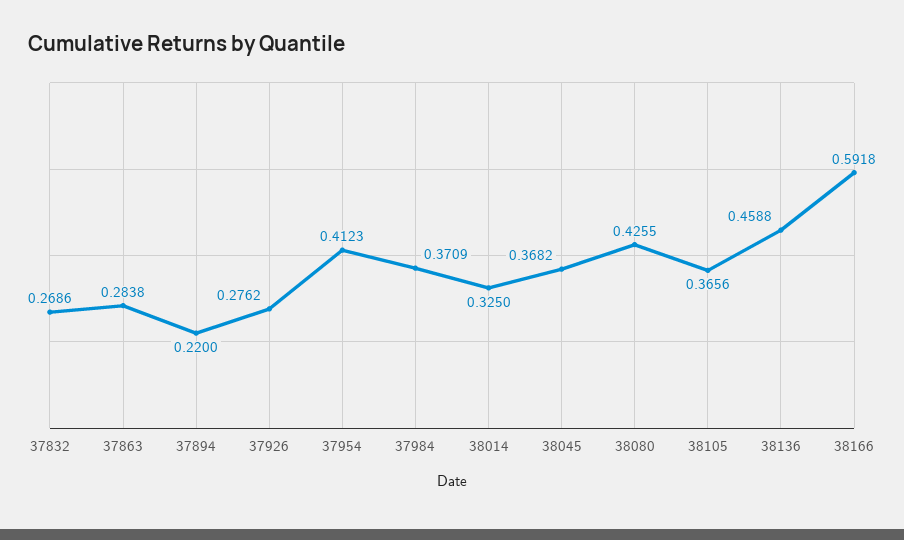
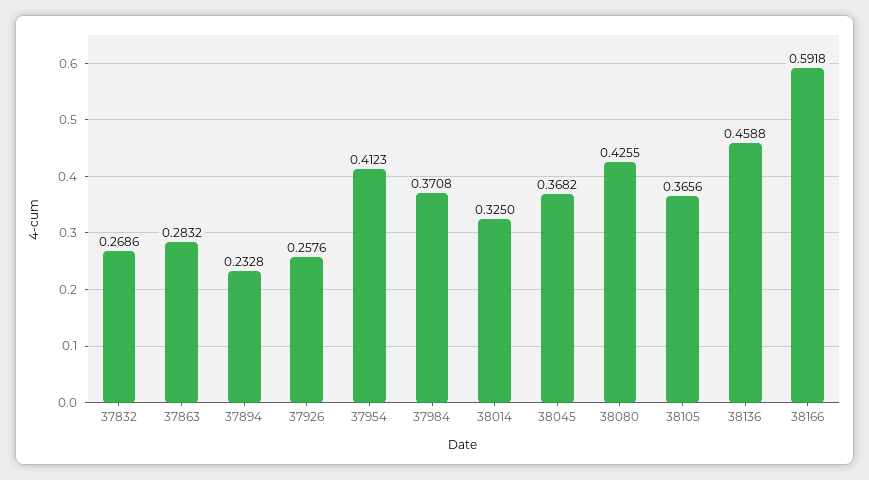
37863: 0.2838 -> 0.2832
37894: 0.22 -> 0.2328
37926: 0.2762 -> 0.2576
37984: 0.3709 -> 0.3708

